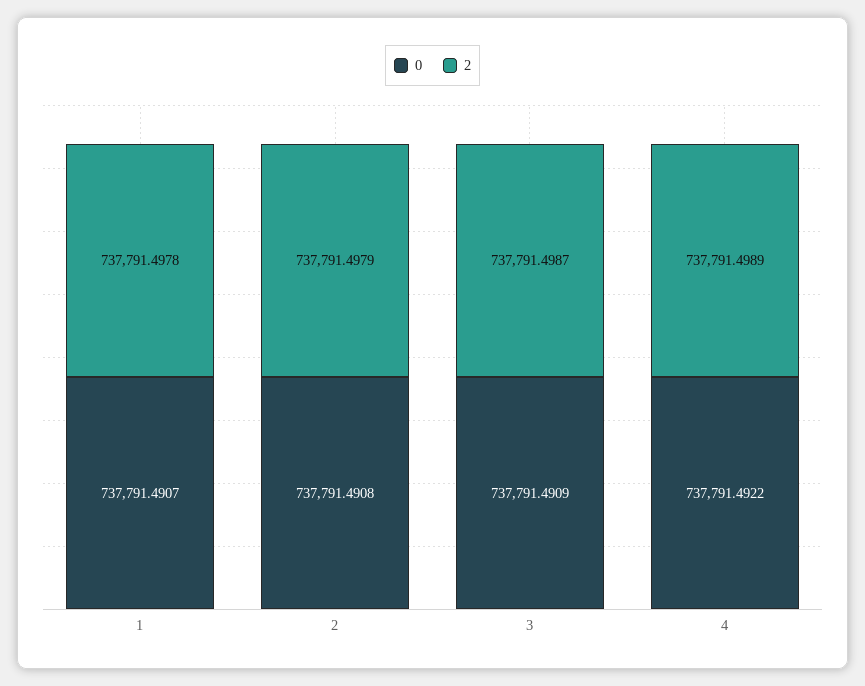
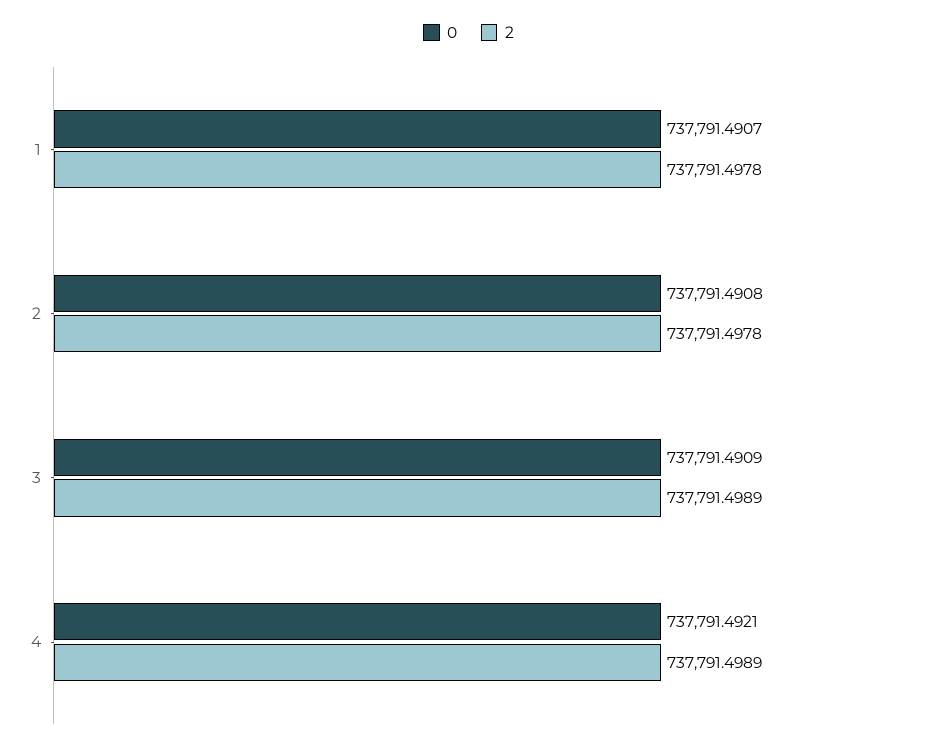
2, 2: 737791.4979 -> 737791.4978
2, 3: 737791.4987 -> 737791.4989
0, 4: 737791.4922 -> 737791.4921

